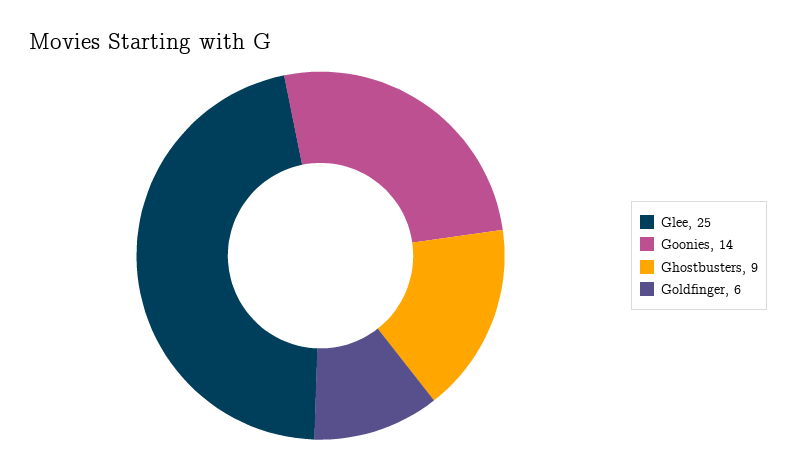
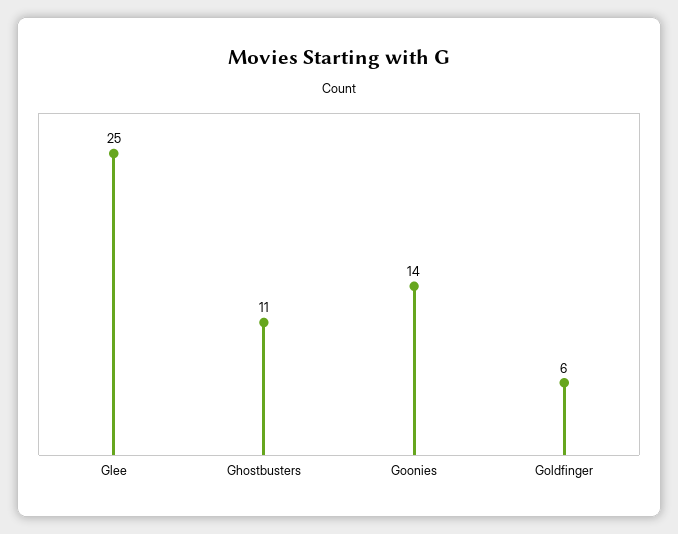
Ghostbusters: 9 -> 11

